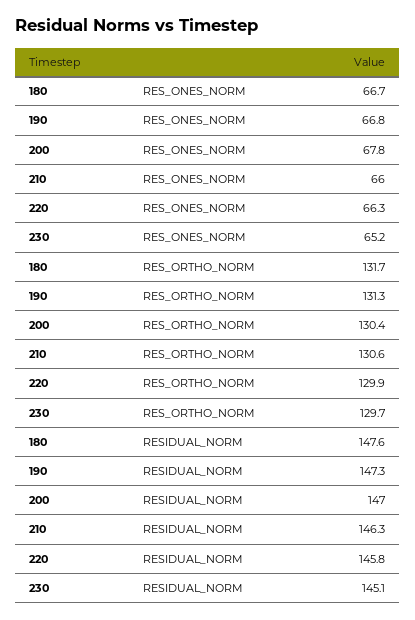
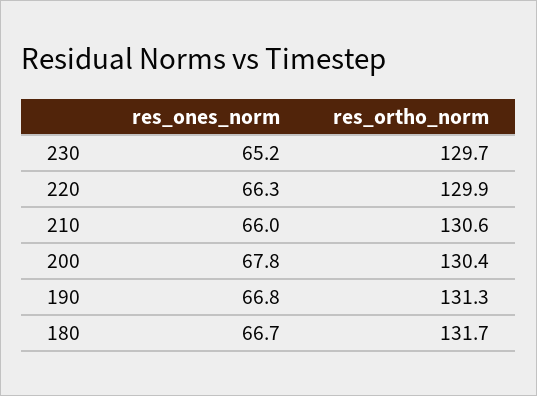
180, RESIDUAL_NORM: 147.6 -> none
190, RESIDUAL_NORM: 147.3 -> none
200, RESIDUAL_NORM: 147 -> none
210, RESIDUAL_NORM: 146.3 -> none
220, RESIDUAL_NORM: 145.8 -> none
230, RESIDUAL_NORM: 145.1 -> none

